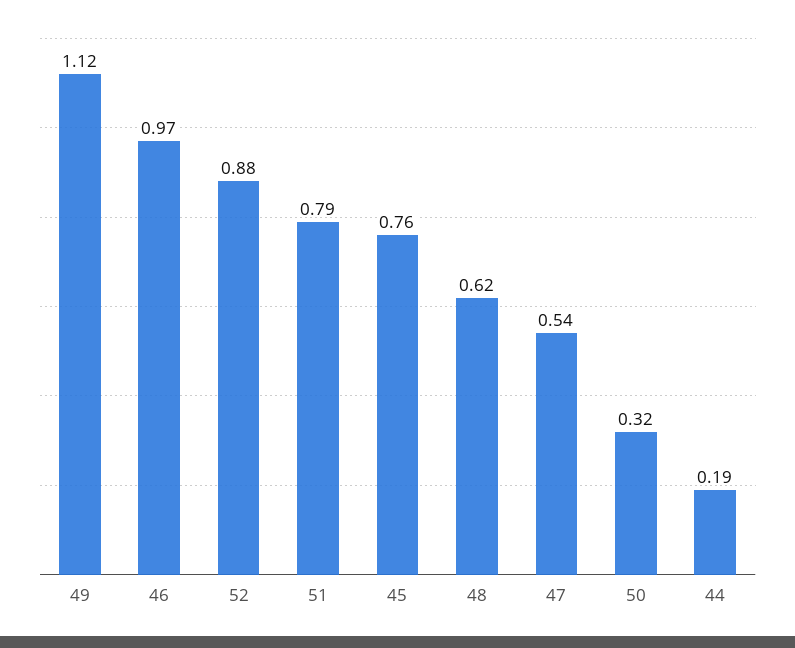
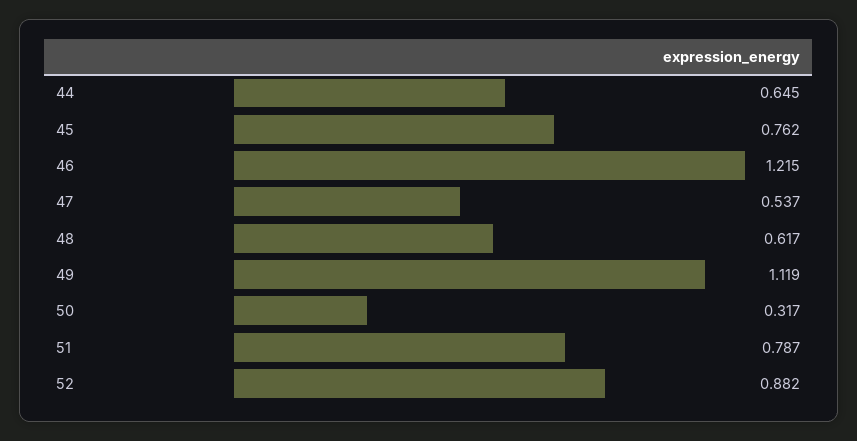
46: 0.97 -> 1.215
44: 0.19 -> 0.645

